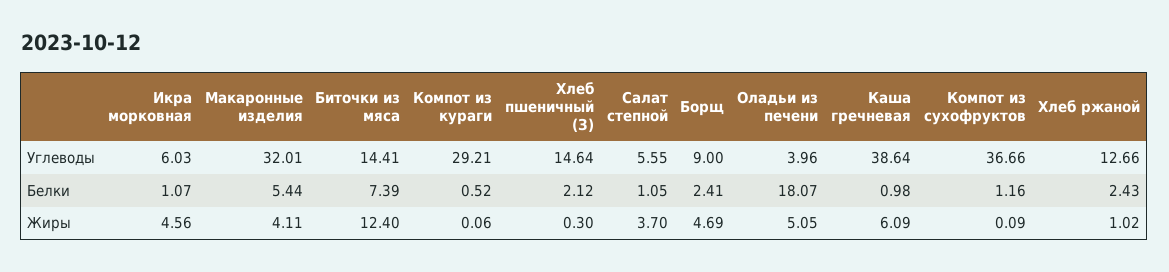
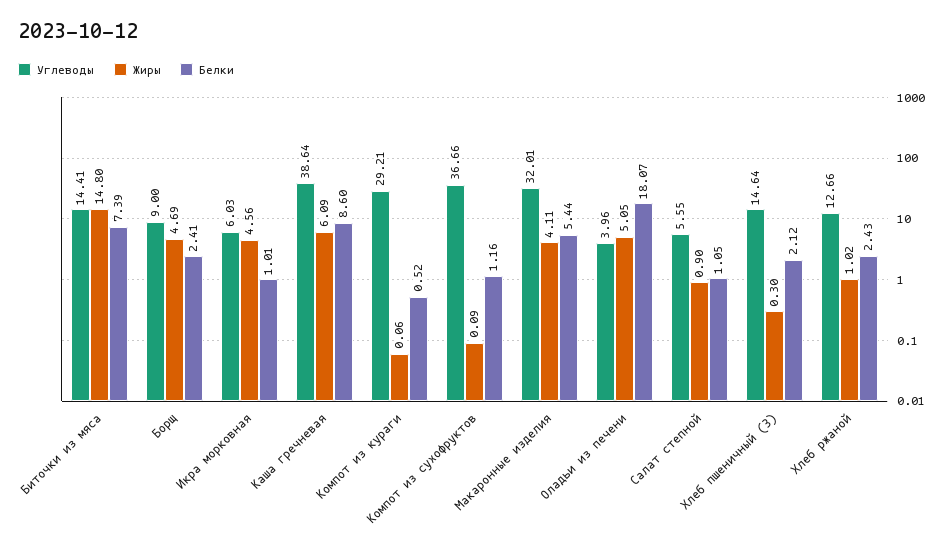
Белки, Икра морковная: 1.07 -> 1.01
Белки, Каша гречневая: 0.98 -> 8.6
Жиры, Биточки из мяса: 12.4 -> 14.8
Жиры, Салат степной: 3.7 -> 0.9

